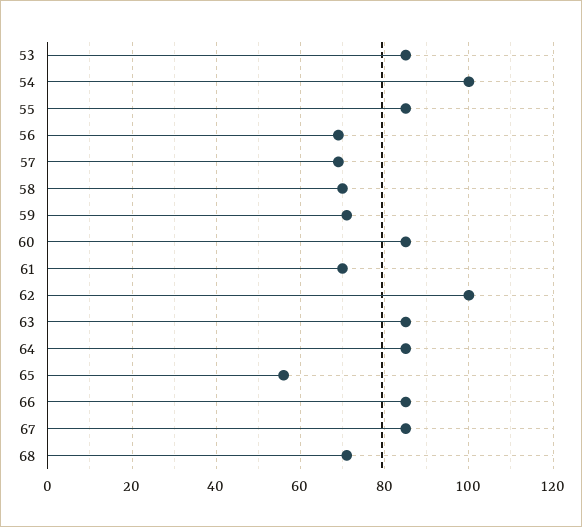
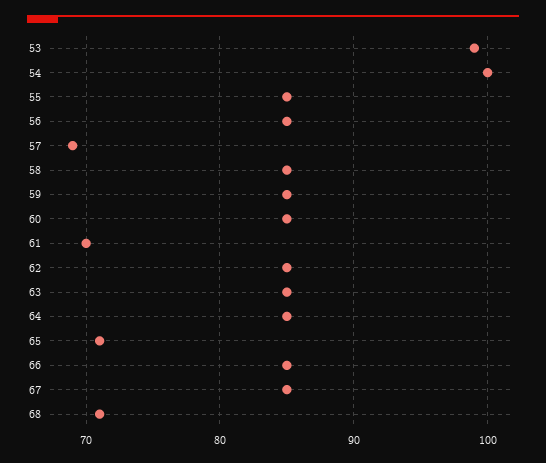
53: 85 -> 99
56: 70 -> 85
58: 70 -> 85
59: 70 -> 85
62: 100 -> 85
65: 55 -> 71

